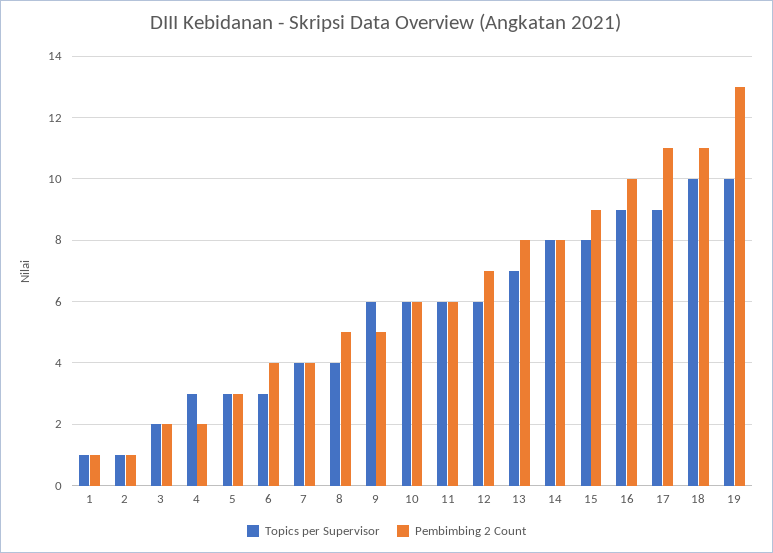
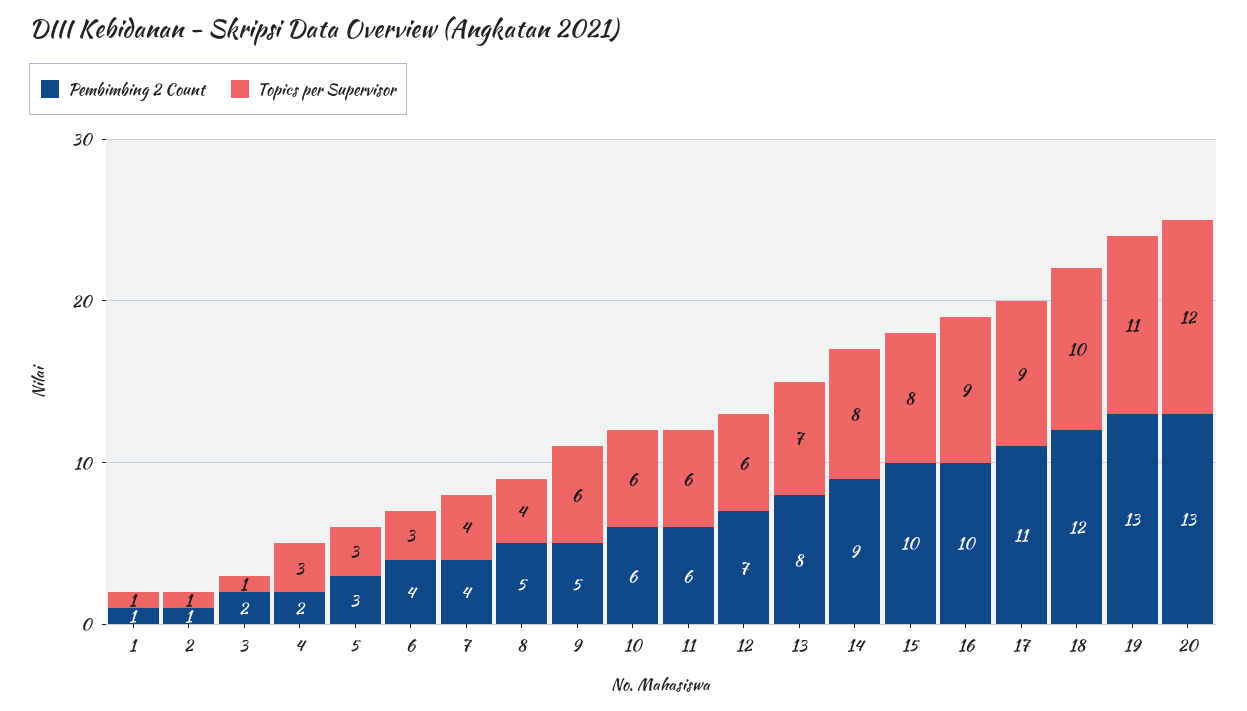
Topics per Supervisor, 3: 2 -> 1
Pembimbing 2 Count, 14: 8 -> 9
Pembimbing 2 Count, 15: 9 -> 10
Pembimbing 2 Count, 18: 11 -> 12
Topics per Supervisor, 19: 10 -> 11
Pembimbing 2 Count, 20: none -> 13
Topics per Supervisor, 20: none -> 12

